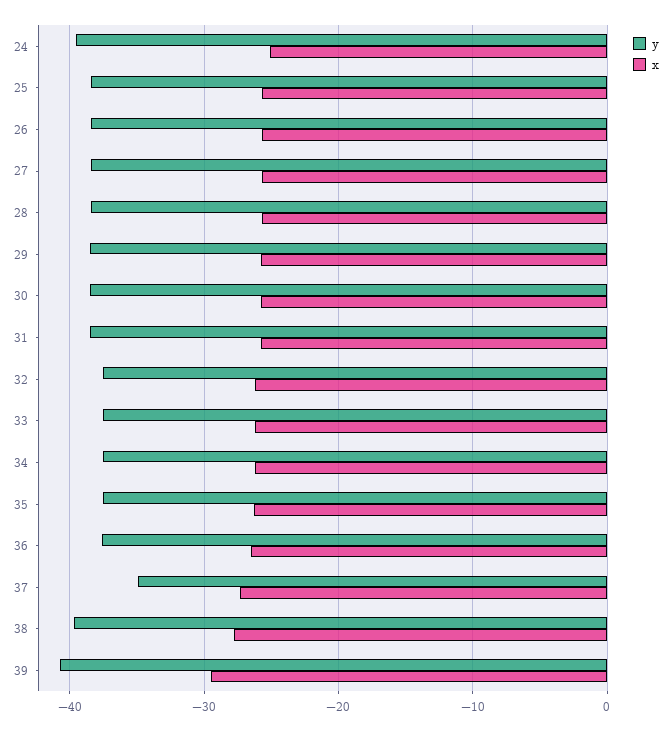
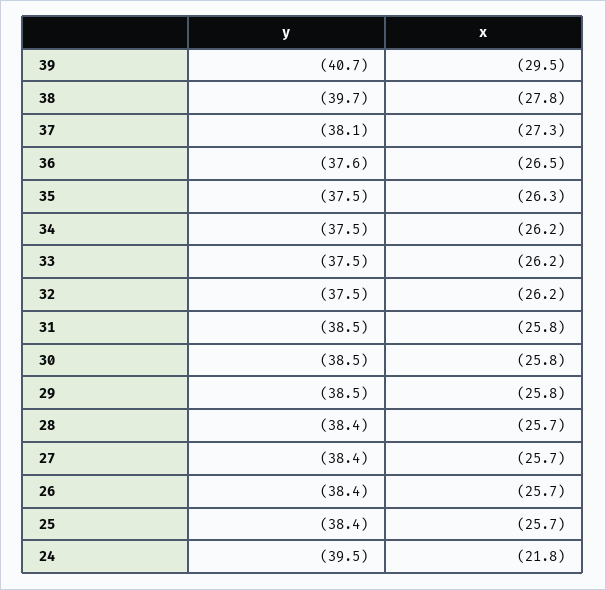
x, 24: -25 -> -21.8
y, 37: -35 -> -38.1

